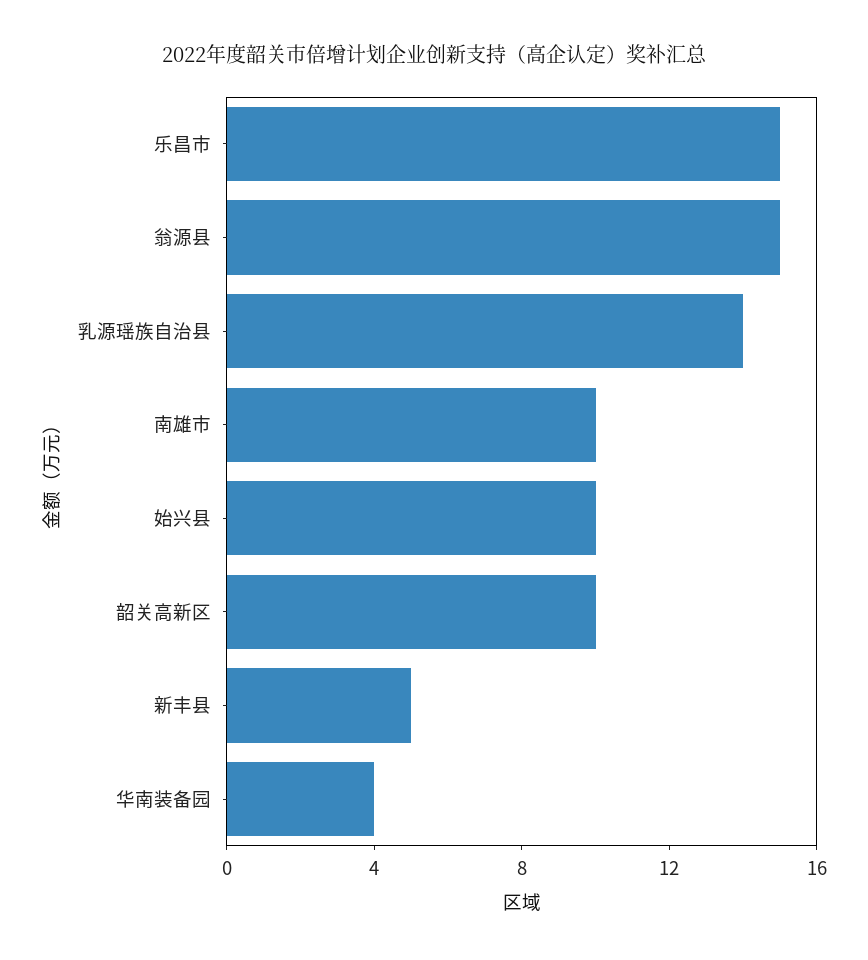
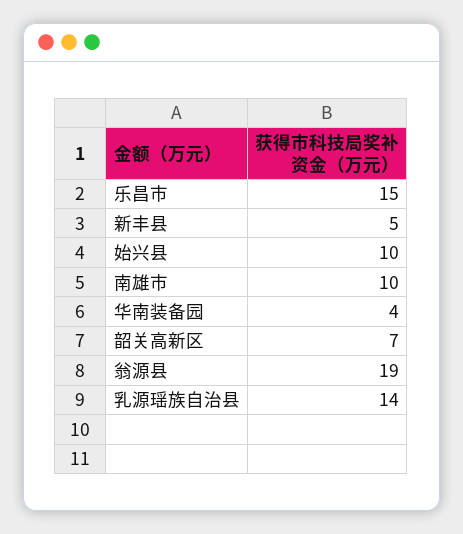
翁源县: 15 -> 19
韶关高新区: 10 -> 7

